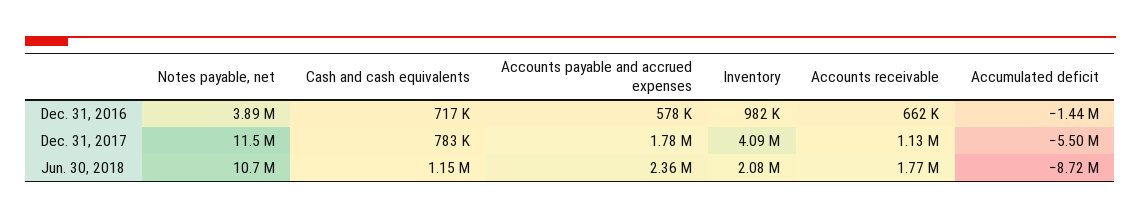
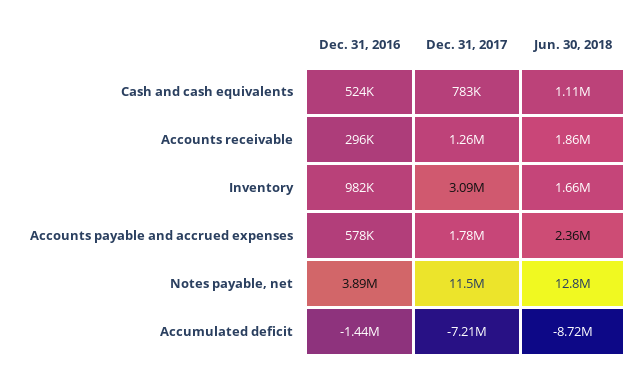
Cash and cash equivalents, Dec. 31, 2016: 717000 -> 524000
Accounts receivable, Dec. 31, 2016: 662000 -> 296000
Inventory, Dec. 31, 2017: 4090000 -> 3090000
Accounts receivable, Dec. 31, 2017: 1130000 -> 1260000
Accumulated deficit, Dec. 31, 2017: -5500000 -> -7210000
Notes payable, net, Jun. 30, 2018: 10700000 -> 12800000
Cash and cash equivalents, Jun. 30, 2018: 1150000 -> 1110000
Inventory, Jun. 30, 2018: 2080000 -> 1660000
Accounts receivable, Jun. 30, 2018: 1770000 -> 1860000

